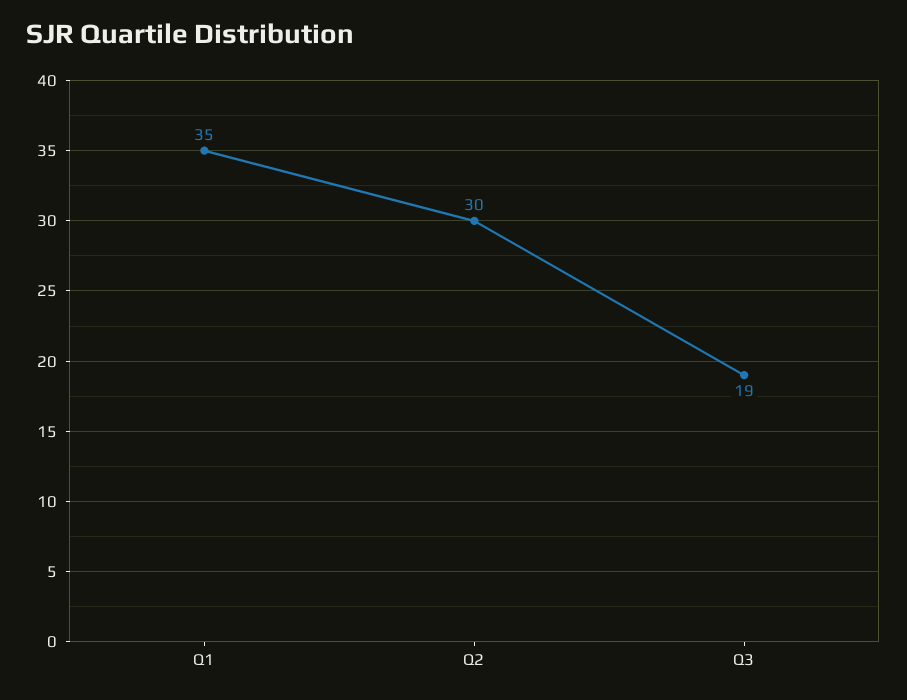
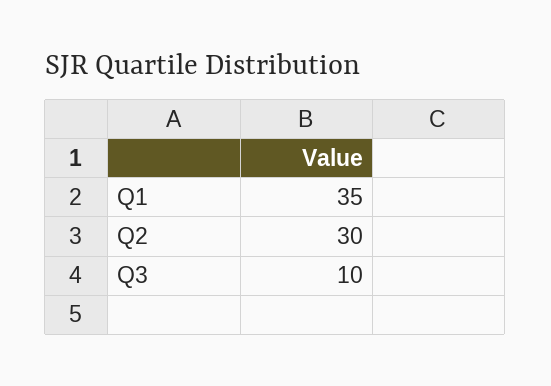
Q3: 19 -> 10

